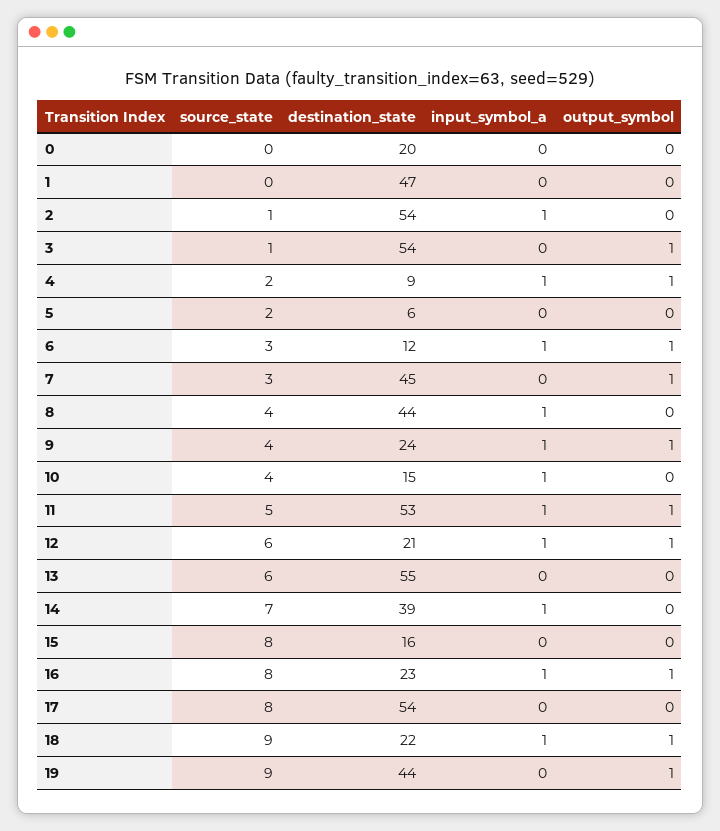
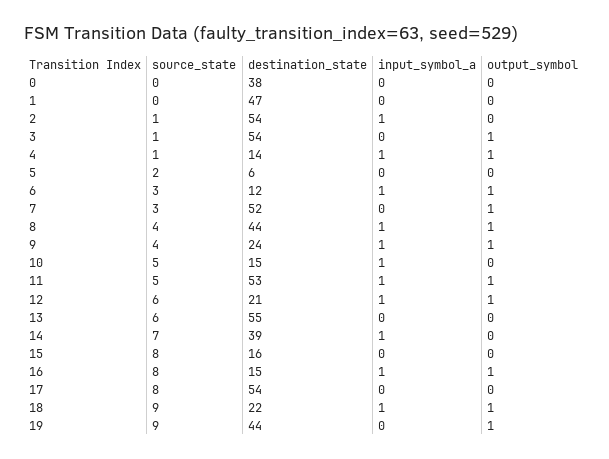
destination_state, 0: 20 -> 38
source_state, 4: 2 -> 1
destination_state, 4: 9 -> 14
destination_state, 7: 45 -> 52
output_symbol, 8: 0 -> 1
source_state, 10: 4 -> 5
destination_state, 16: 23 -> 15

